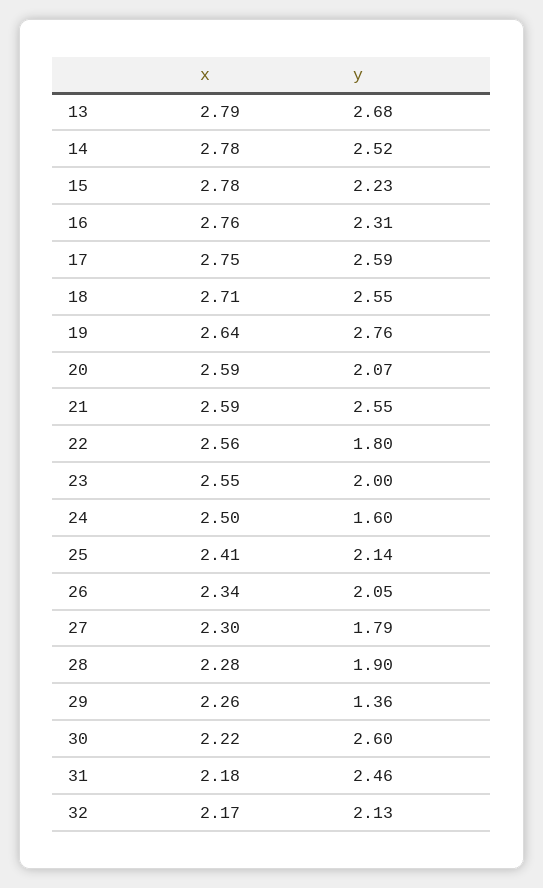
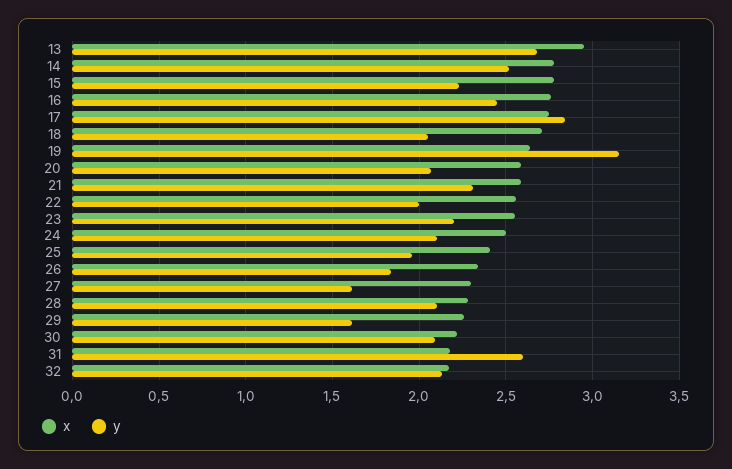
x, 13: 2.79 -> 2.95
y, 16: 2.31 -> 2.45
y, 17: 2.59 -> 2.85
y, 18: 2.55 -> 2.05
y, 19: 2.76 -> 3.15
y, 21: 2.55 -> 2.3
y, 22: 1.8 -> 2
y, 23: 2 -> 2.2
y, 24: 1.6 -> 2.1
y, 25: 2.14 -> 1.95
y, 26: 2.05 -> 1.85
y, 27: 1.79 -> 1.6
y, 28: 1.9 -> 2.1
y, 29: 1.36 -> 1.6
y, 30: 2.6 -> 2.1
y, 31: 2.46 -> 2.6

